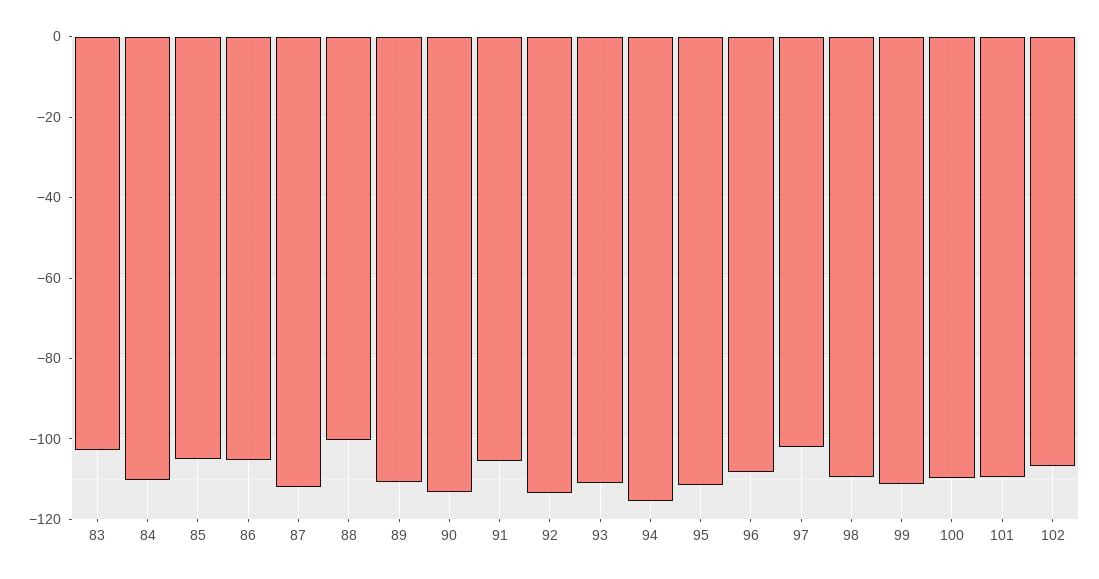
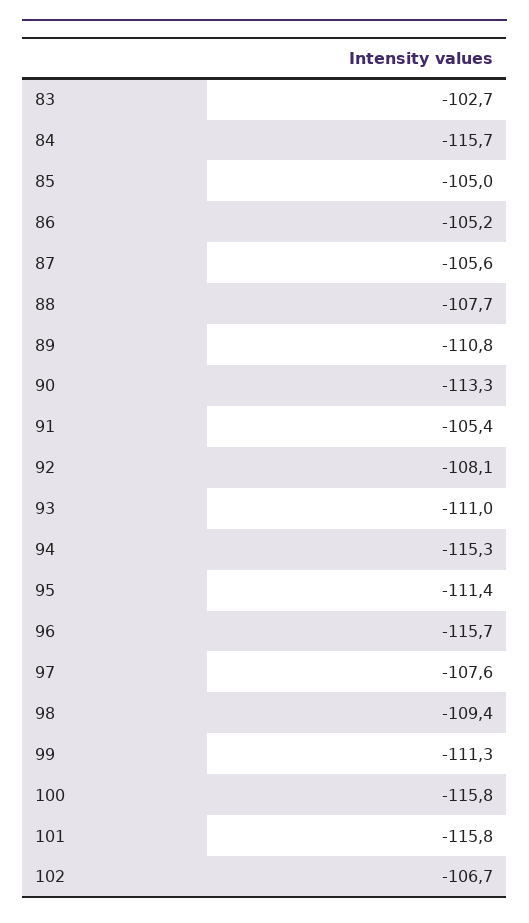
84: -110 -> -115.7
87: -112 -> -105.6
88: -100 -> -107.7
92: -114 -> -108.1
96: -108 -> -115.7
97: -102 -> -107.6
100: -110 -> -115.8
101: -110 -> -115.8

